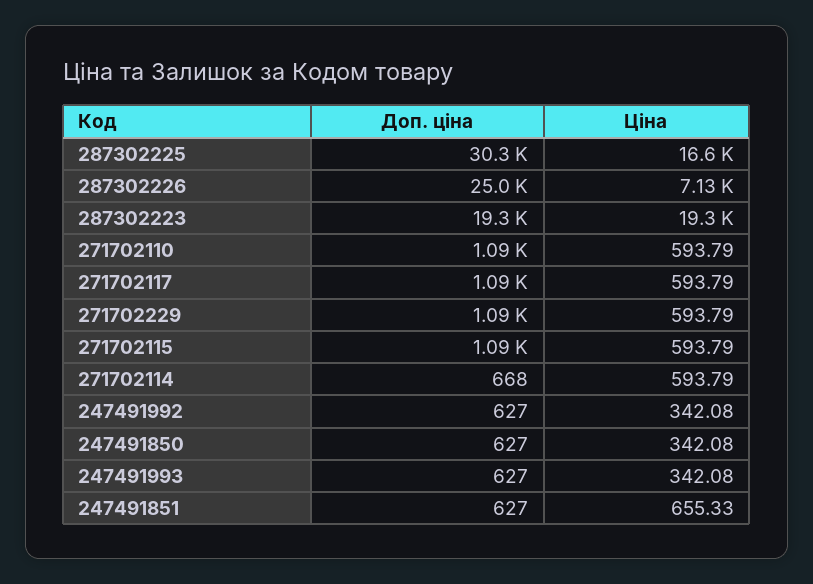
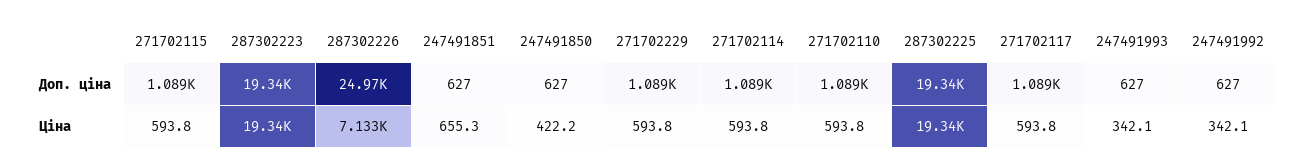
Доп. ціна, 287302225: 30300 -> 19340
Ціна, 287302225: 16600 -> 19340
Доп. ціна, 271702114: 668 -> 1089
Ціна, 247491850: 342.08 -> 422.2

